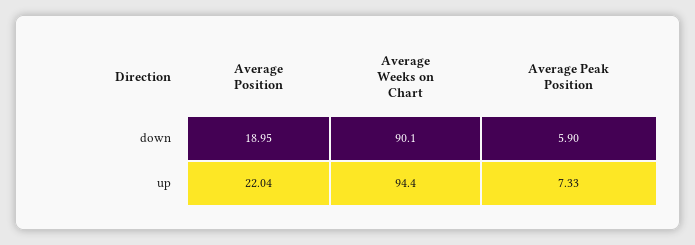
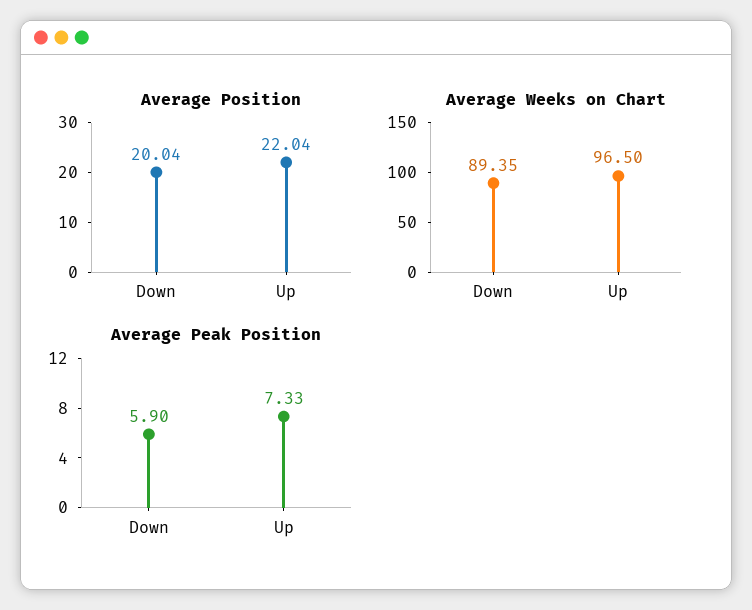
Average Position, down: 18.95 -> 20.04
Average Weeks on Chart, down: 90.1 -> 89.35
Average Weeks on Chart, up: 94.4 -> 96.5

